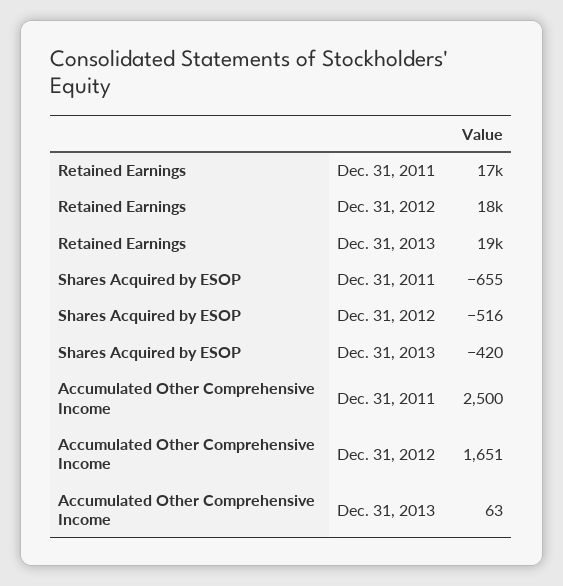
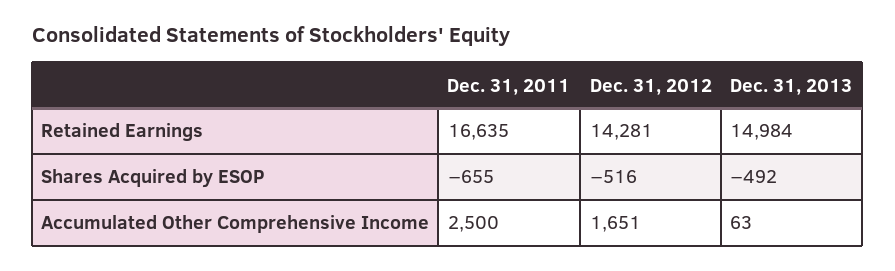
Retained Earnings, Dec. 31, 2012: 18000 -> 14281
Retained Earnings, Dec. 31, 2013: 19000 -> 14984
Shares Acquired by ESOP, Dec. 31, 2013: -420 -> -492

